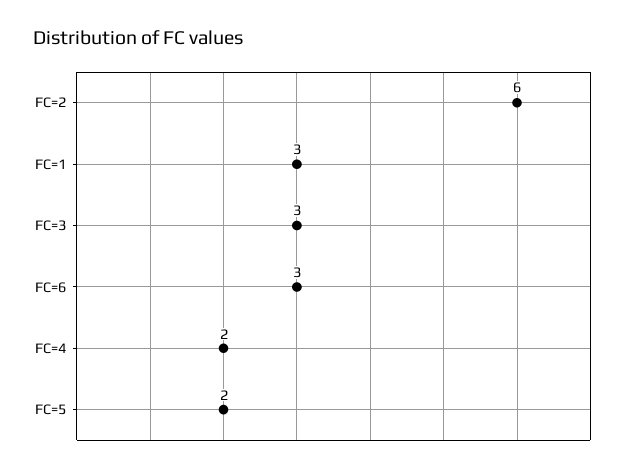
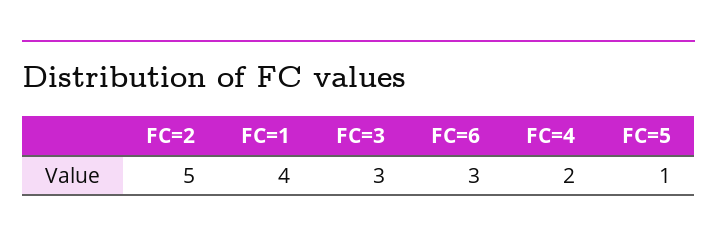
FC=2: 6 -> 5
FC=1: 3 -> 4
FC=5: 2 -> 1

